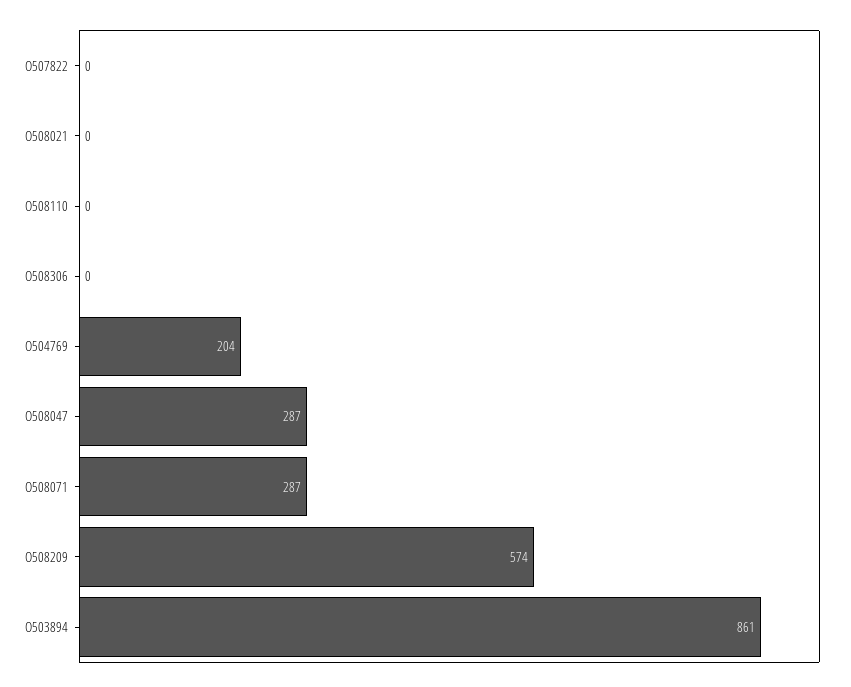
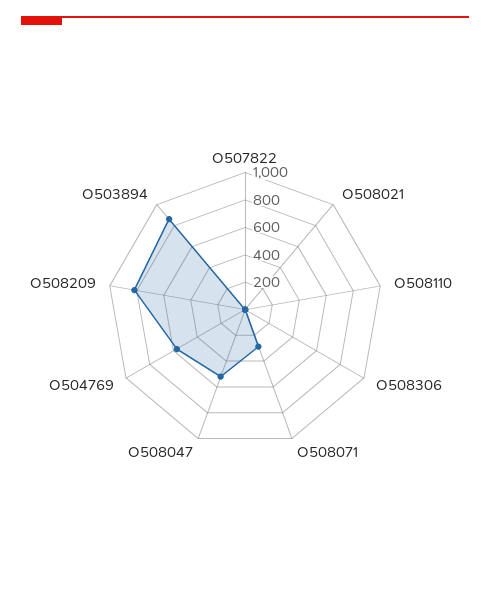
O504769: 204 -> 600
O508047: 287 -> 500
O508209: 574 -> 800

